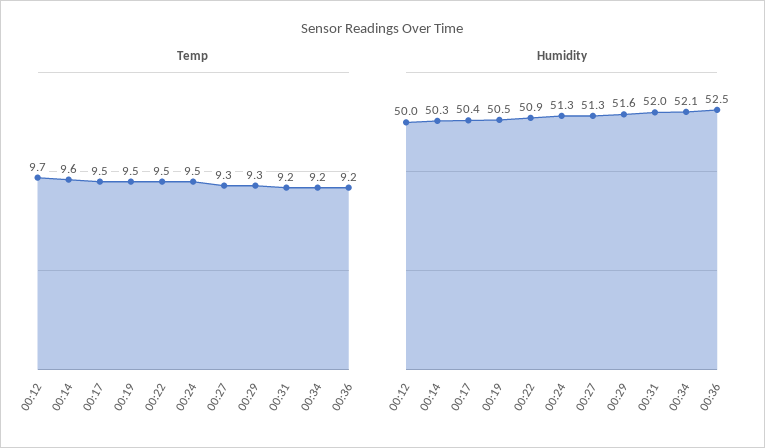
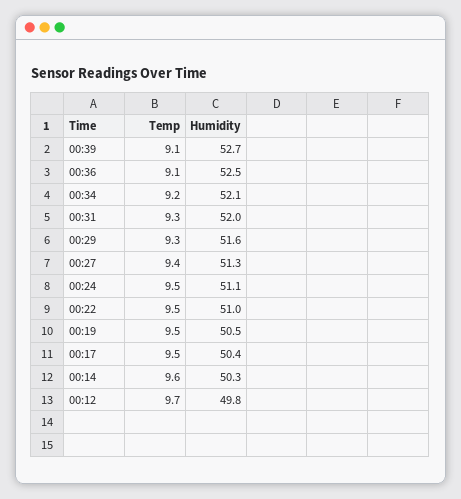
Temp, 00:27: 9.3 -> 9.4
Temp, 00:31: 9.2 -> 9.3
Temp, 00:36: 9.2 -> 9.1
Humidity, 00:12: 50 -> 49.8
Humidity, 00:22: 50.9 -> 51
Humidity, 00:24: 51.3 -> 51.1
Temp, 00:39: none -> 9.1
Humidity, 00:39: none -> 52.7

